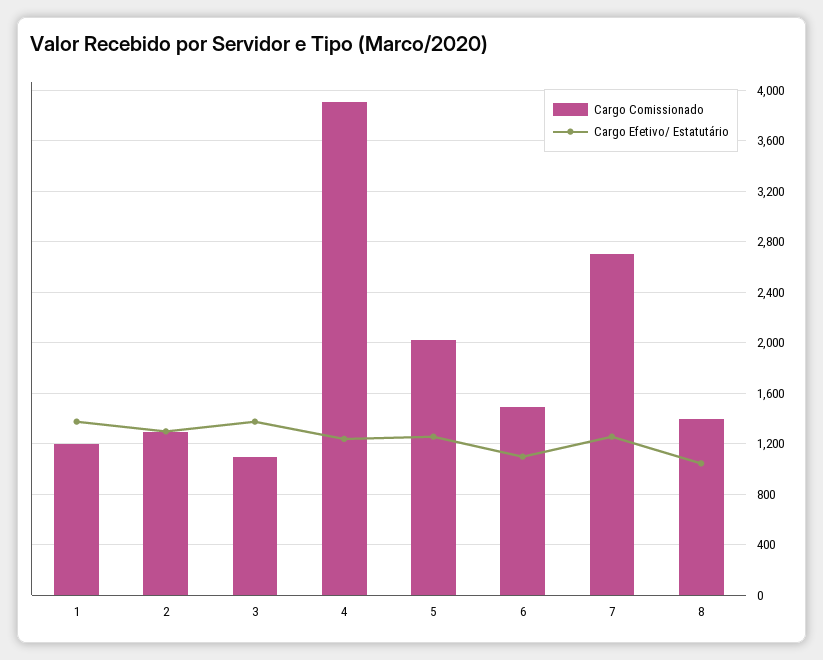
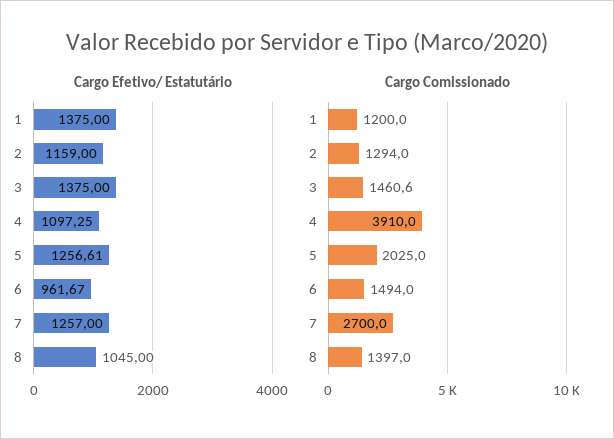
Cargo Efetivo/ Estatutário, 2: 1300 -> 1159
Cargo Comissionado, 3: 1100 -> 1460.6
Cargo Efetivo/ Estatutário, 4: 1250 -> 1097.25
Cargo Efetivo/ Estatutário, 6: 1100 -> 961.67

